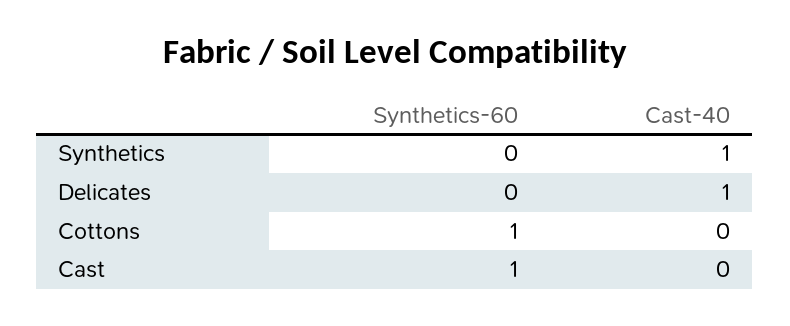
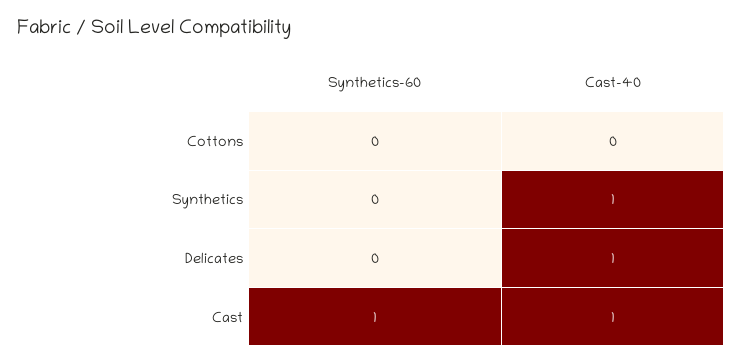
Synthetics-60, Cottons: 1 -> 0
Cast-40, Cast: 0 -> 1

